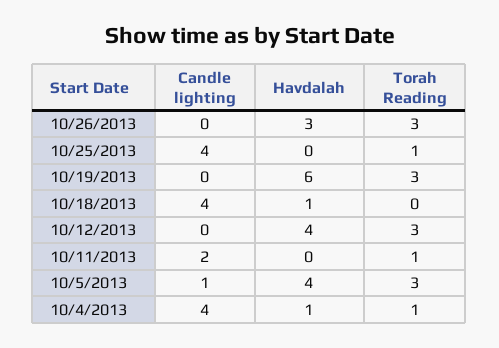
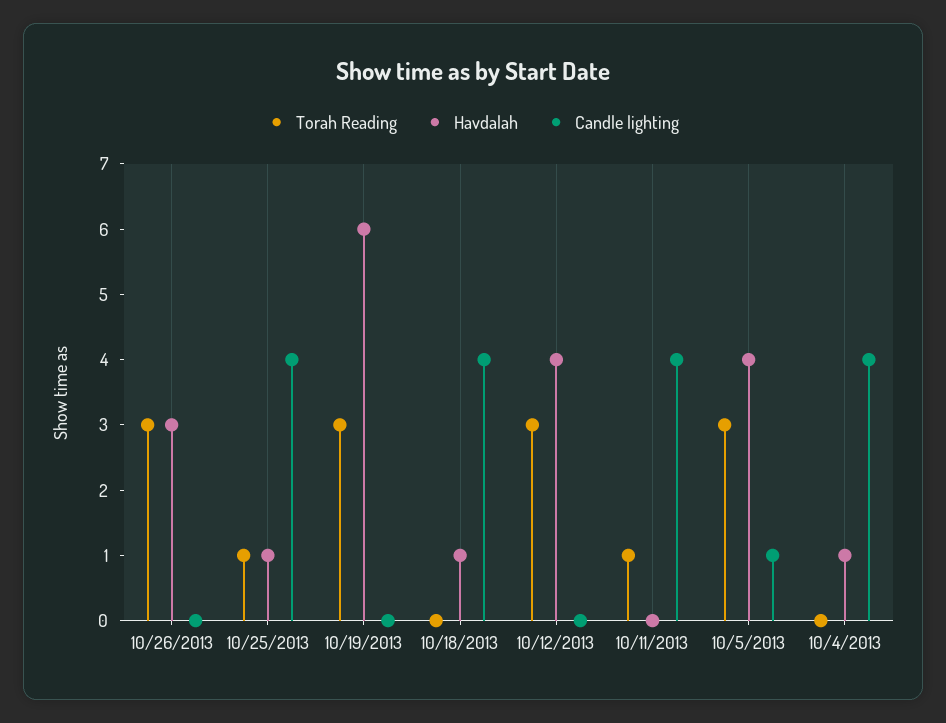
Havdalah, 10/25/2013: 0 -> 1
Candle lighting, 10/11/2013: 2 -> 4
Torah Reading, 10/4/2013: 1 -> 0

